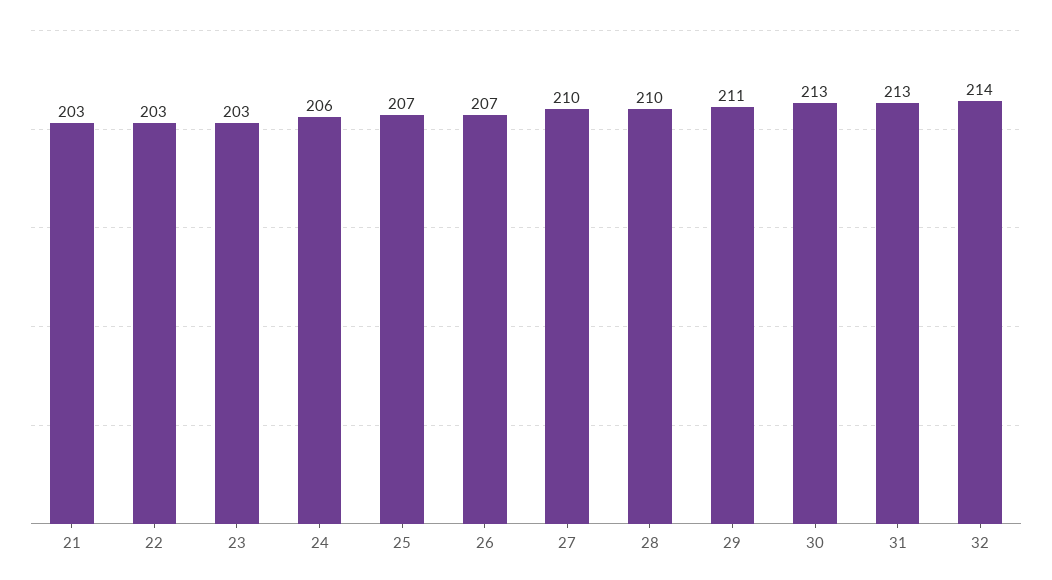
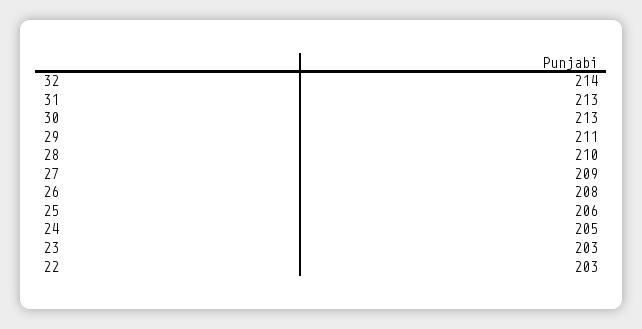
21: 203 -> none
24: 206 -> 205
25: 207 -> 206
26: 207 -> 208
27: 210 -> 209

